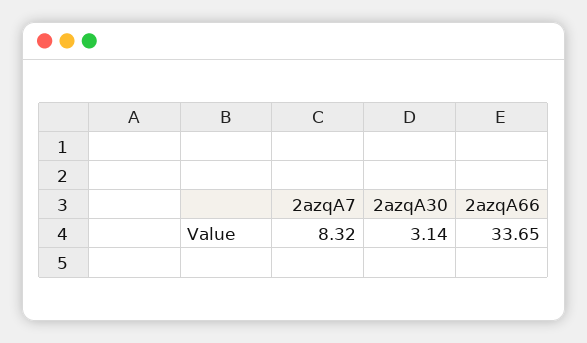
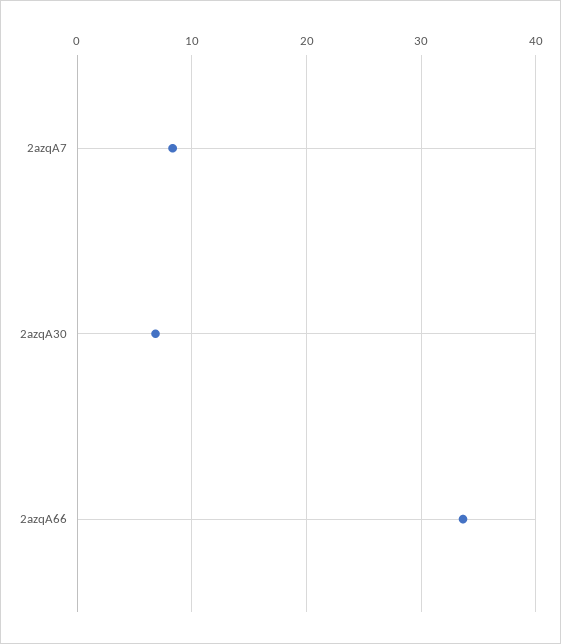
2azqA30: 3.14 -> 7

